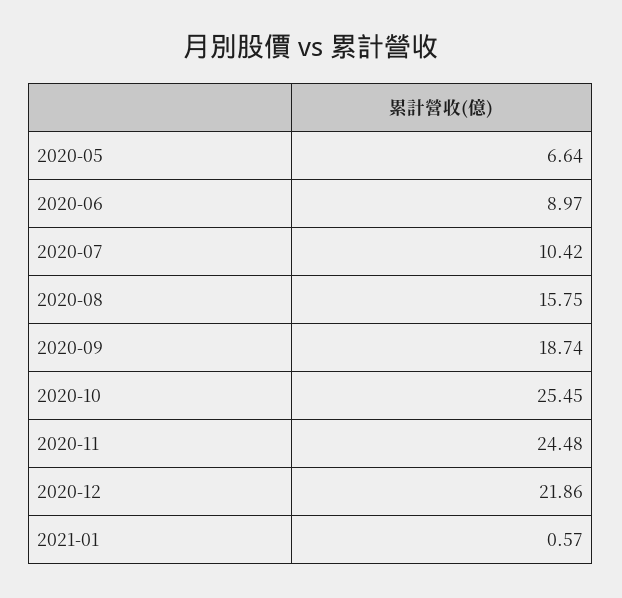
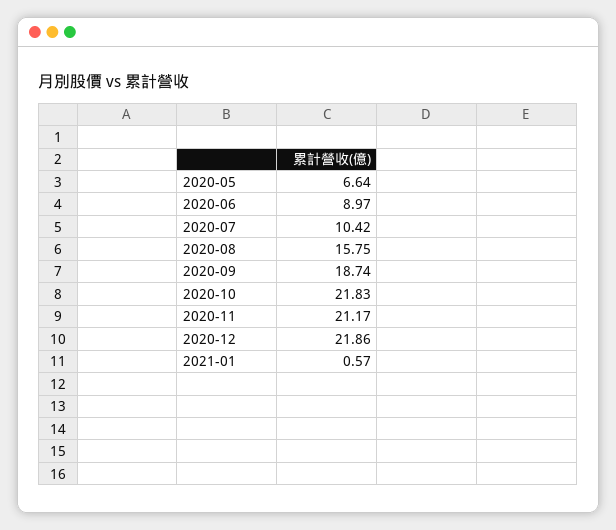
2020-10: 25.45 -> 21.83
2020-11: 24.48 -> 21.17

